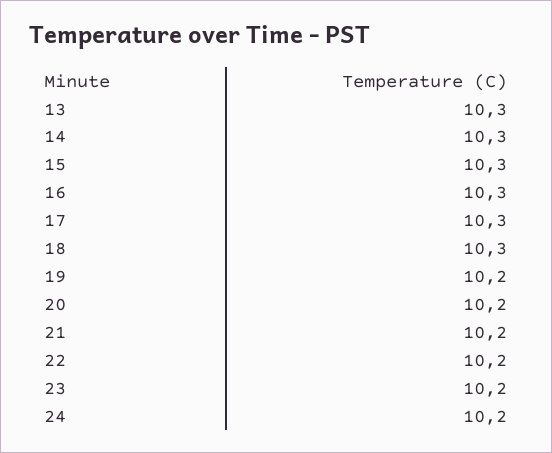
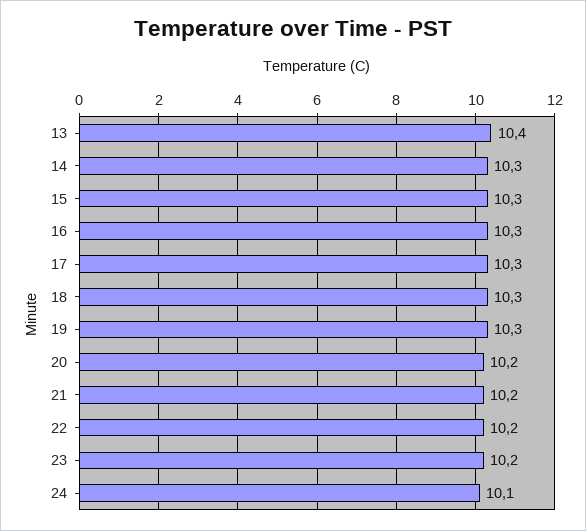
13: 10.3 -> 10.4
19: 10.2 -> 10.3
24: 10.2 -> 10.1

